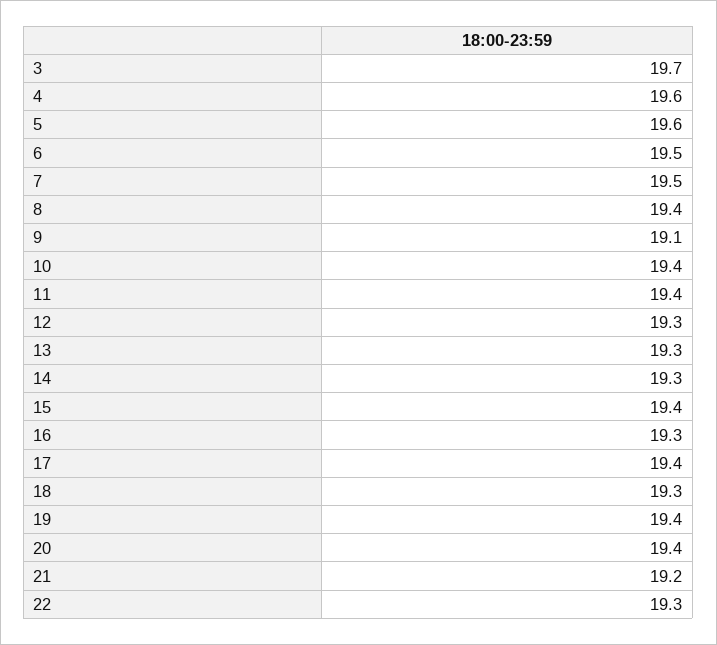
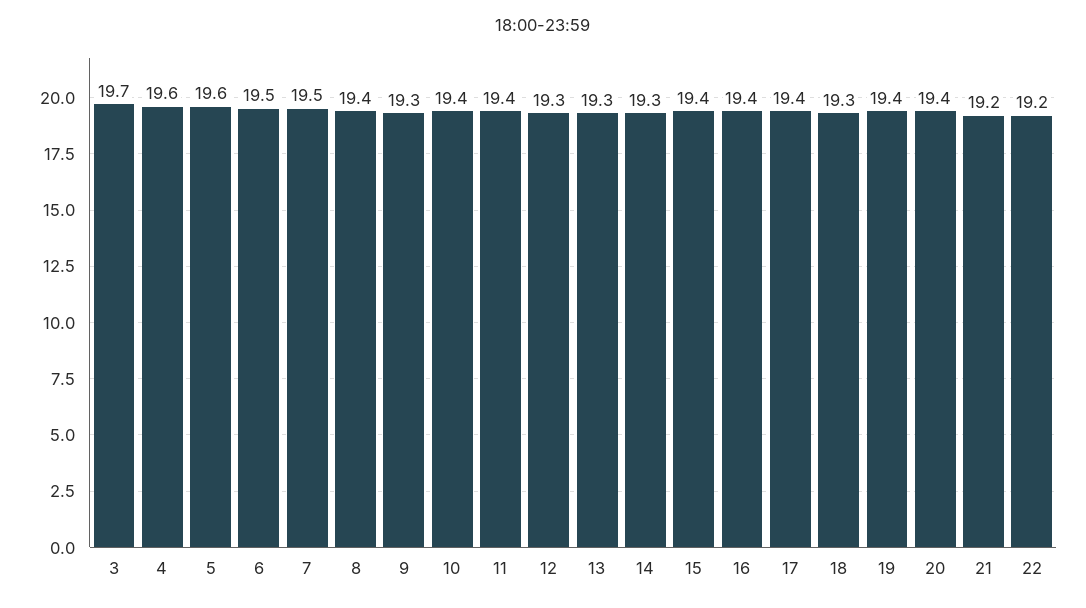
9: 19.1 -> 19.3
16: 19.3 -> 19.4
22: 19.3 -> 19.2

